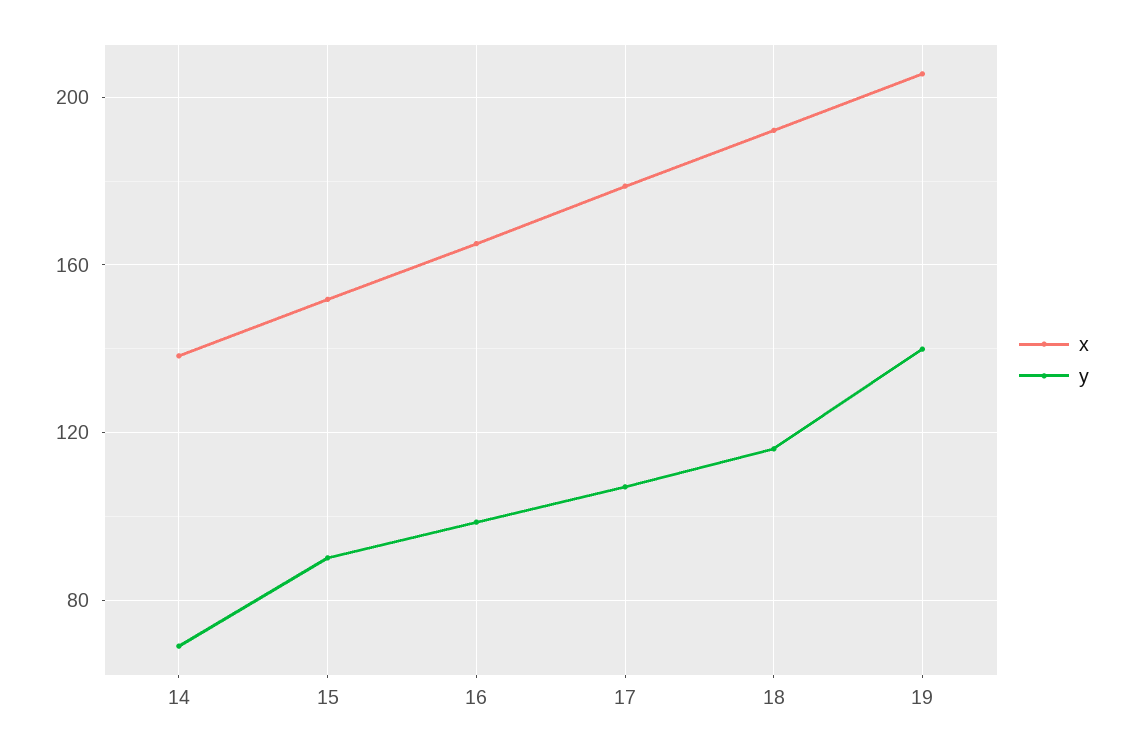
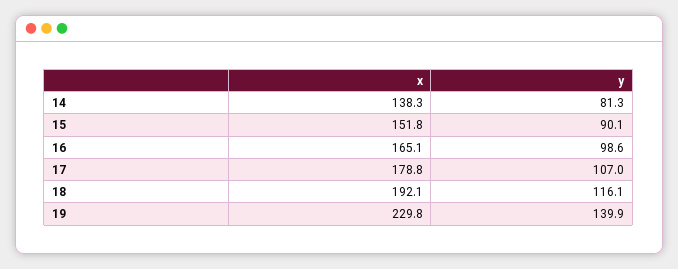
y, 14: 70 -> 81.3
x, 19: 205 -> 229.8

